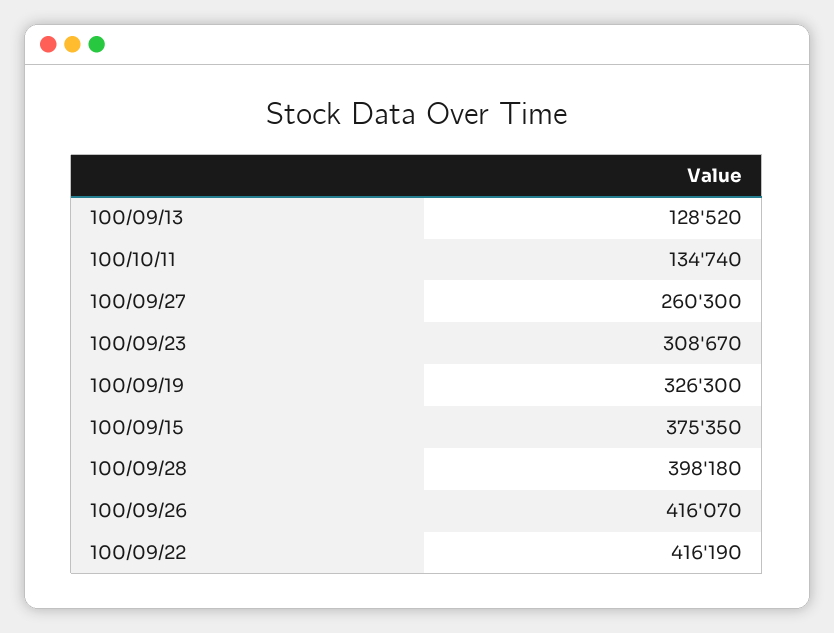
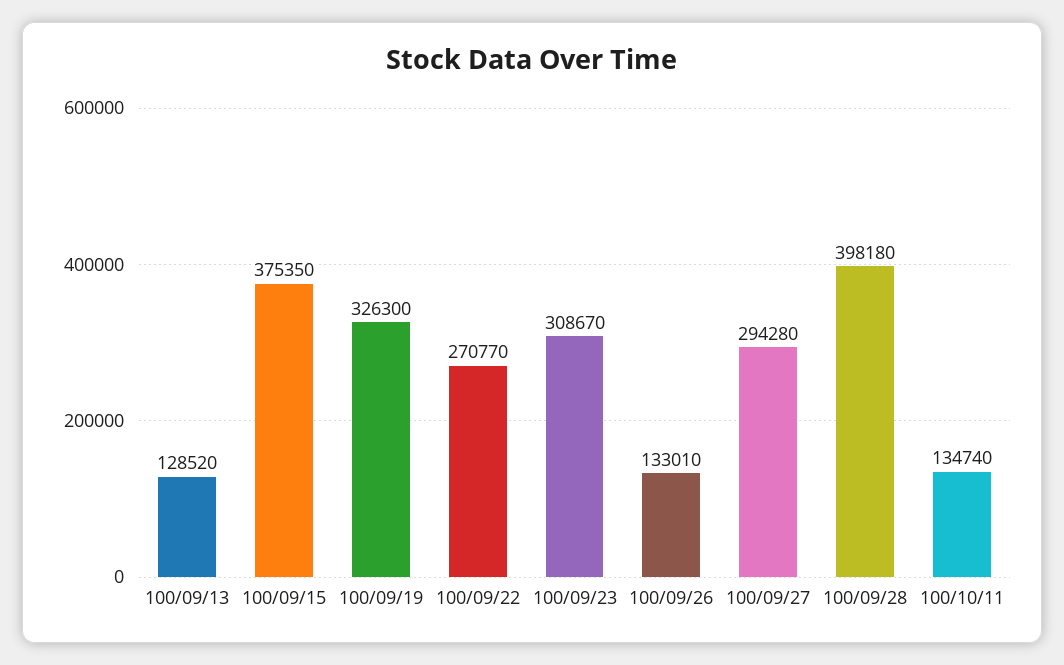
100/09/27: 260300 -> 294280
100/09/26: 416070 -> 133010
100/09/22: 416190 -> 270770

